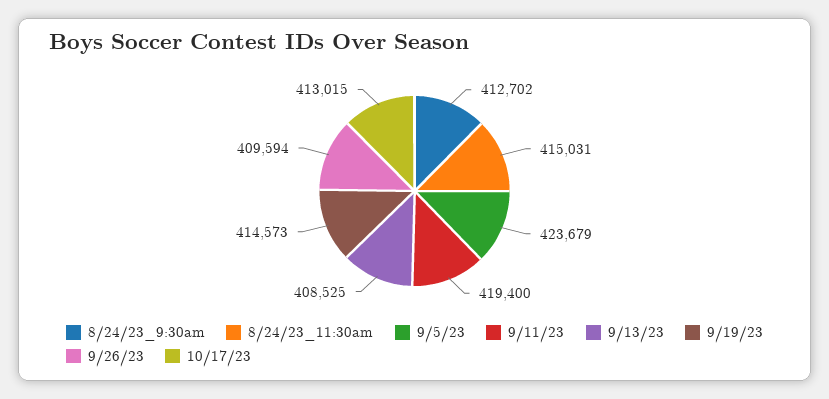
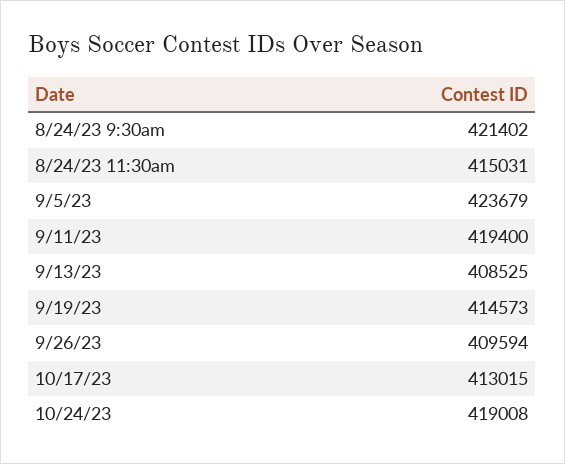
8/24/23_9:30am: 412702 -> 421402
10/24/23: none -> 419008

